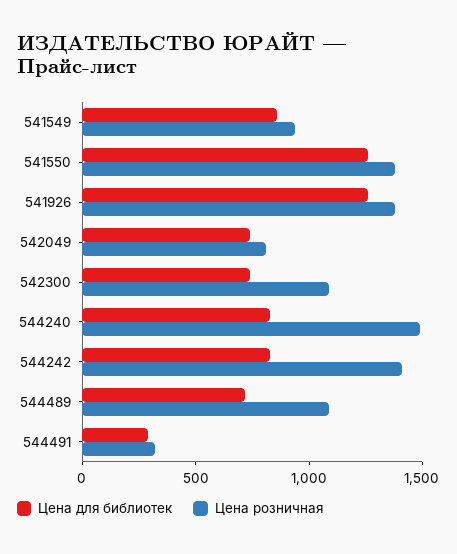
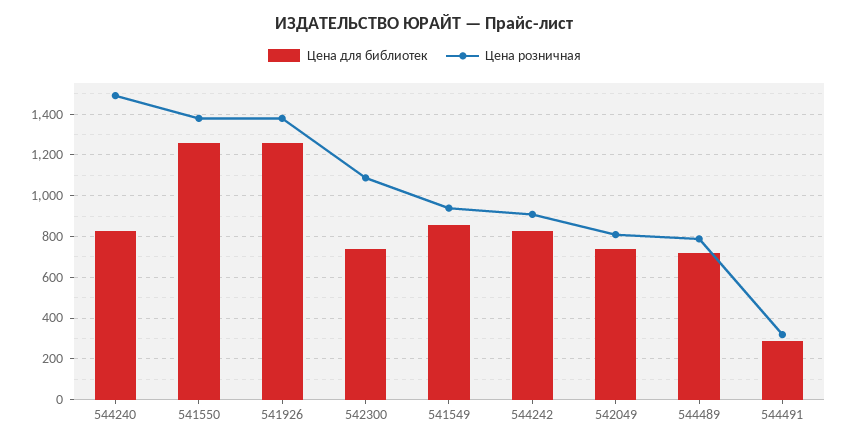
Цена розничная, 544242: 1400 -> 900
Цена розничная, 544489: 1100 -> 800

